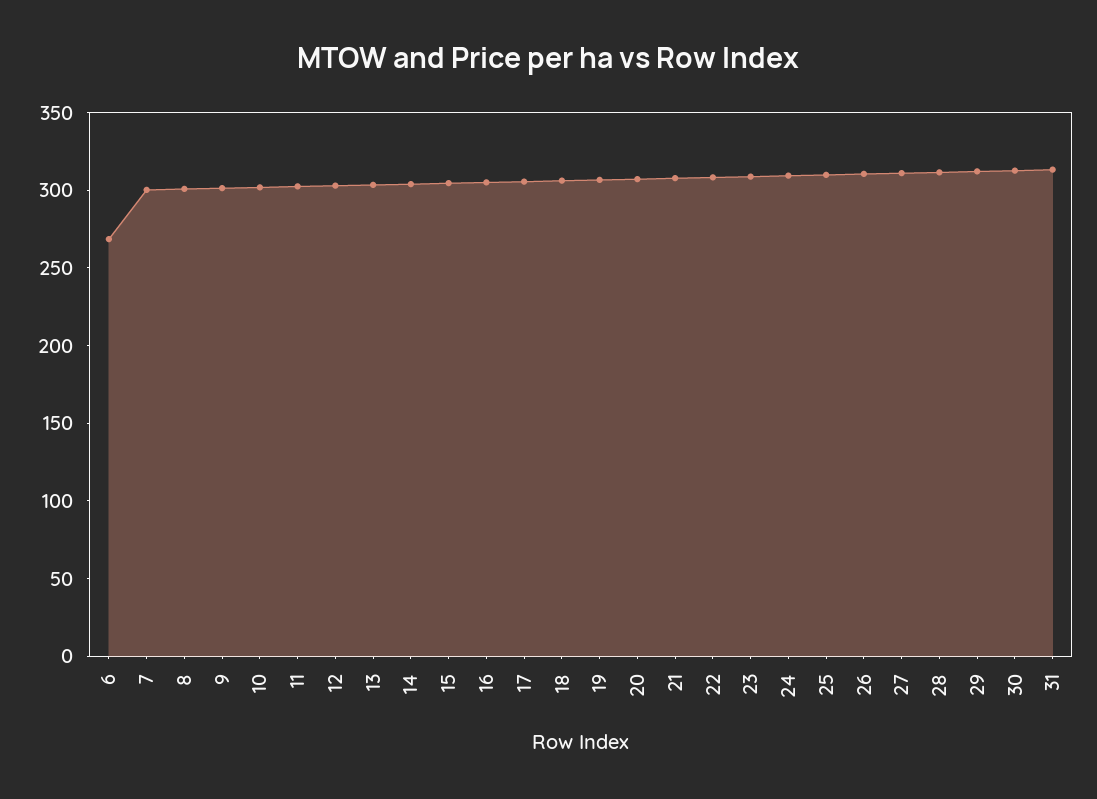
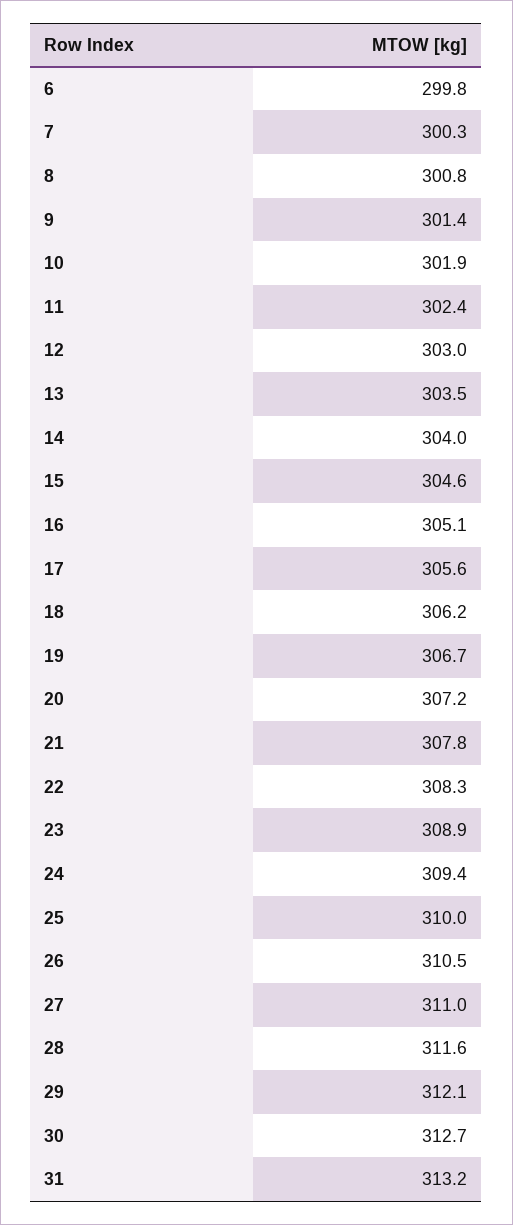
6: 270 -> 299.8

